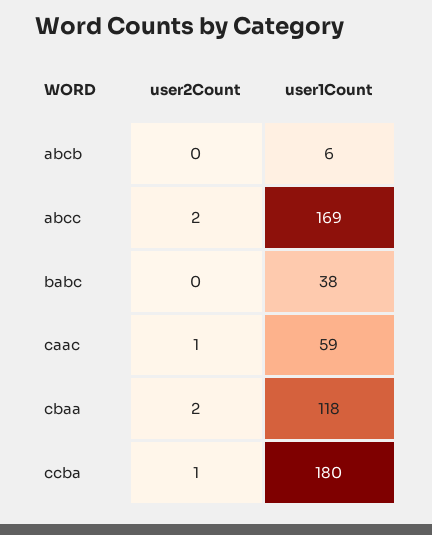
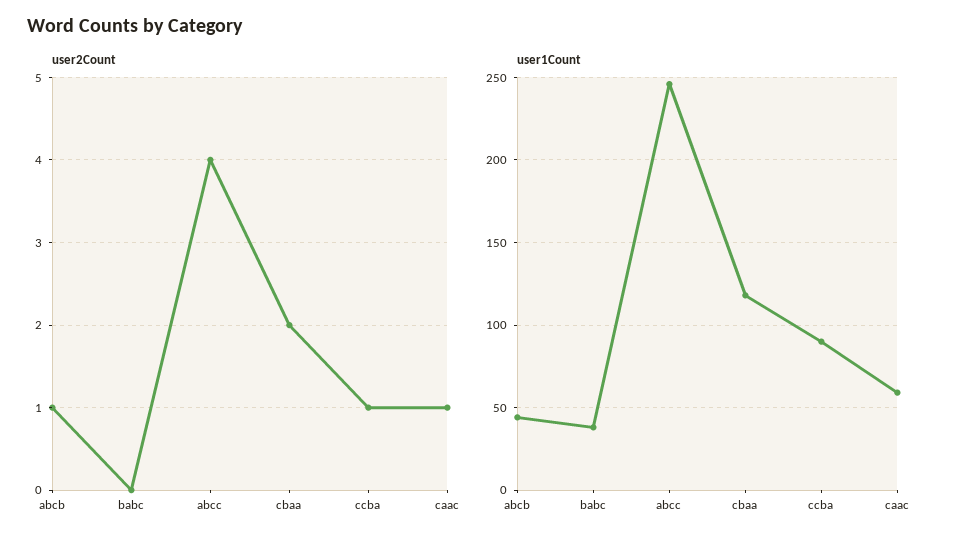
user2Count, abcb: 0 -> 1
user1Count, abcb: 6 -> 45
user2Count, abcc: 2 -> 4
user1Count, abcc: 169 -> 245
user1Count, ccba: 180 -> 90

